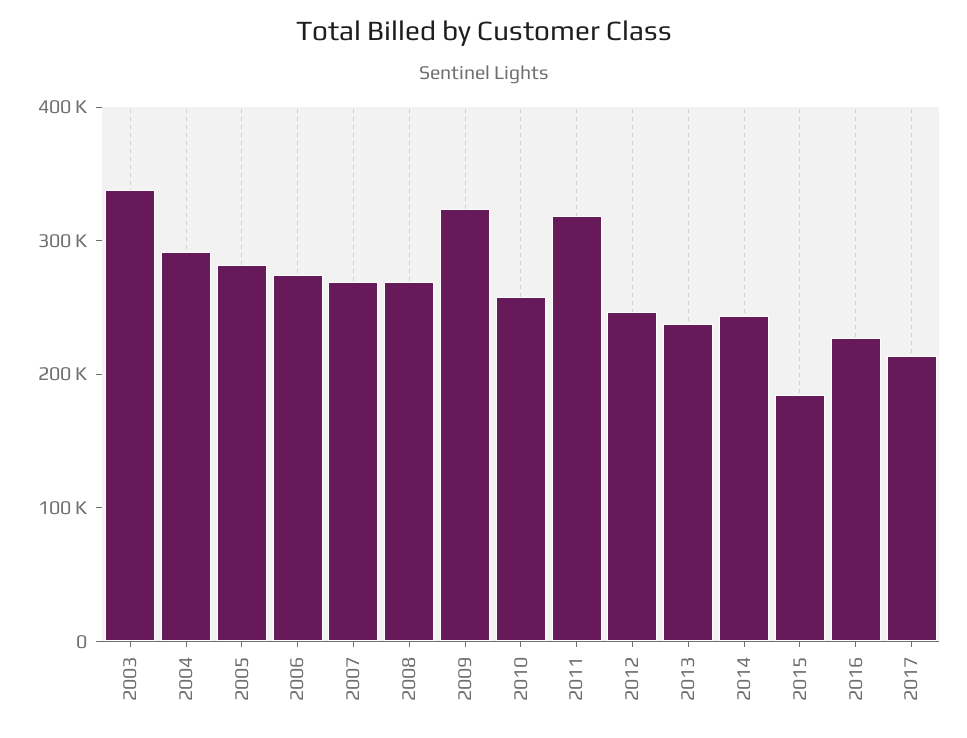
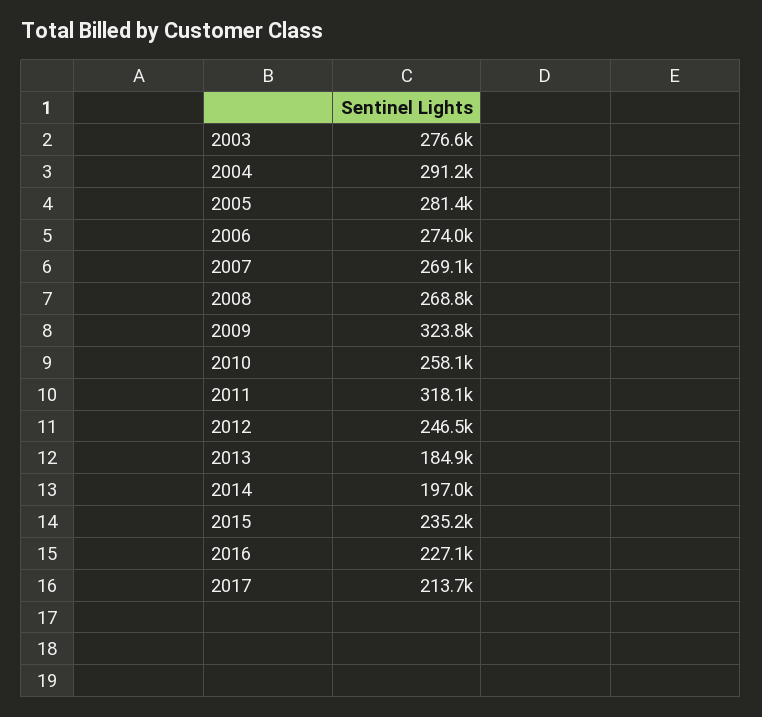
2003: 340000 -> 276600
2013: 240000 -> 184900
2014: 240000 -> 197000
2015: 180000 -> 235200

